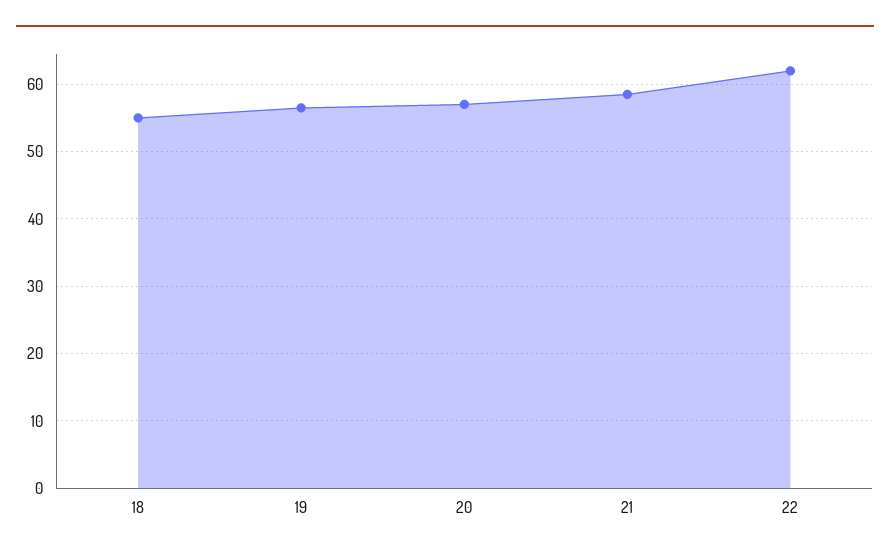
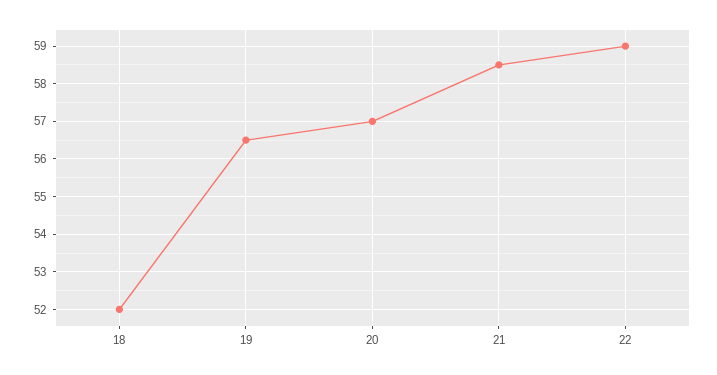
18: 55 -> 52
22: 62 -> 59

